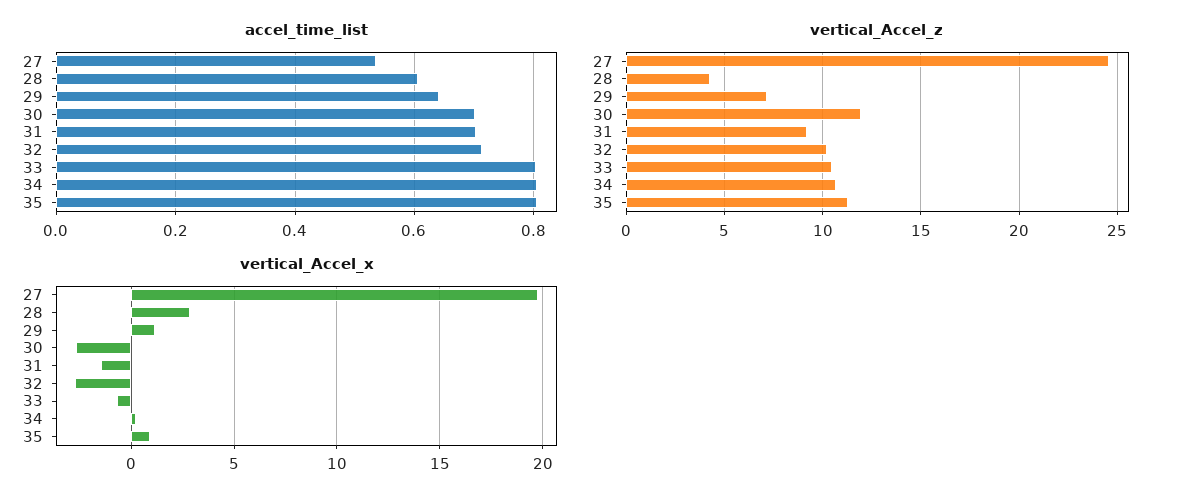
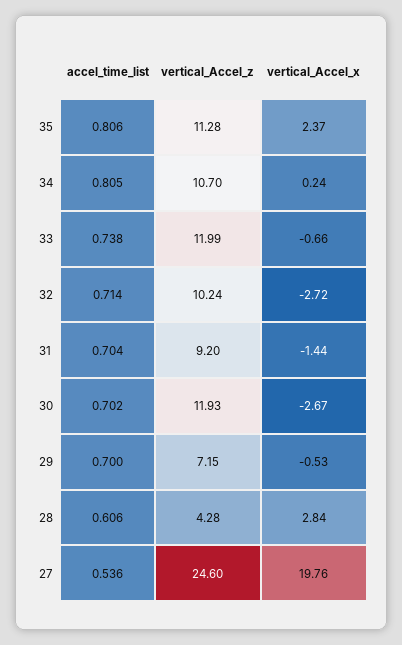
accel_time_list, 29: 0.64 -> 0.7
accel_time_list, 33: 0.8 -> 0.738
vertical_Accel_z, 33: 10.5 -> 11.99
vertical_Accel_x, 29: 1 -> -0.53
vertical_Accel_x, 35: 1 -> 2.37

